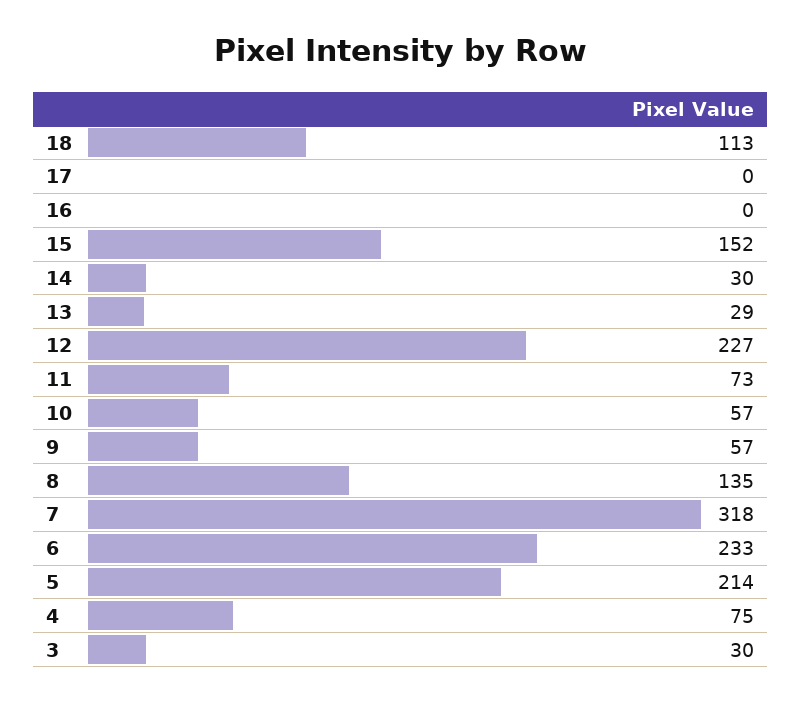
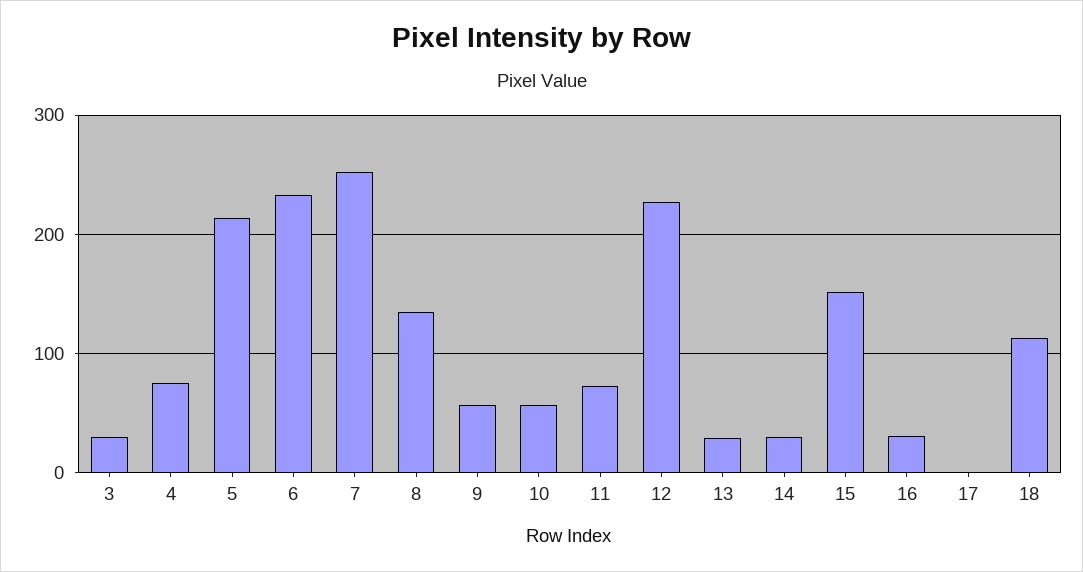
16: 0 -> 30
7: 318 -> 250

